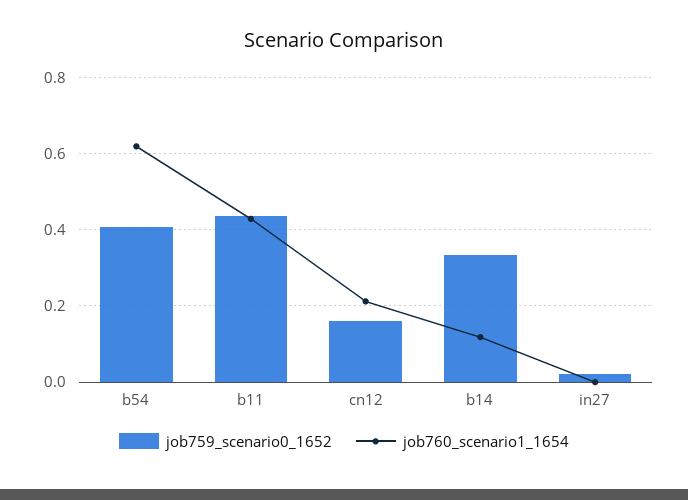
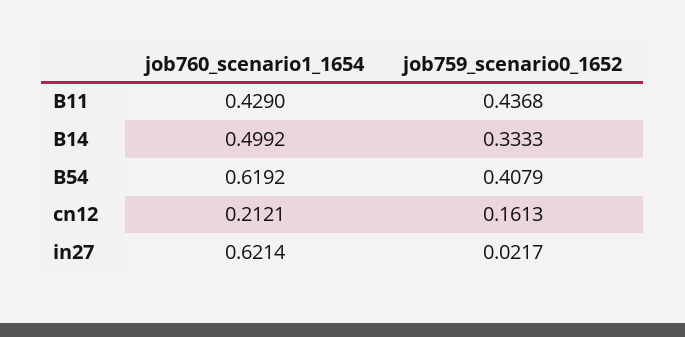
job760_scenario1_1654, b14: 0.12 -> 0.4992
job760_scenario1_1654, in27: 0 -> 0.6214

